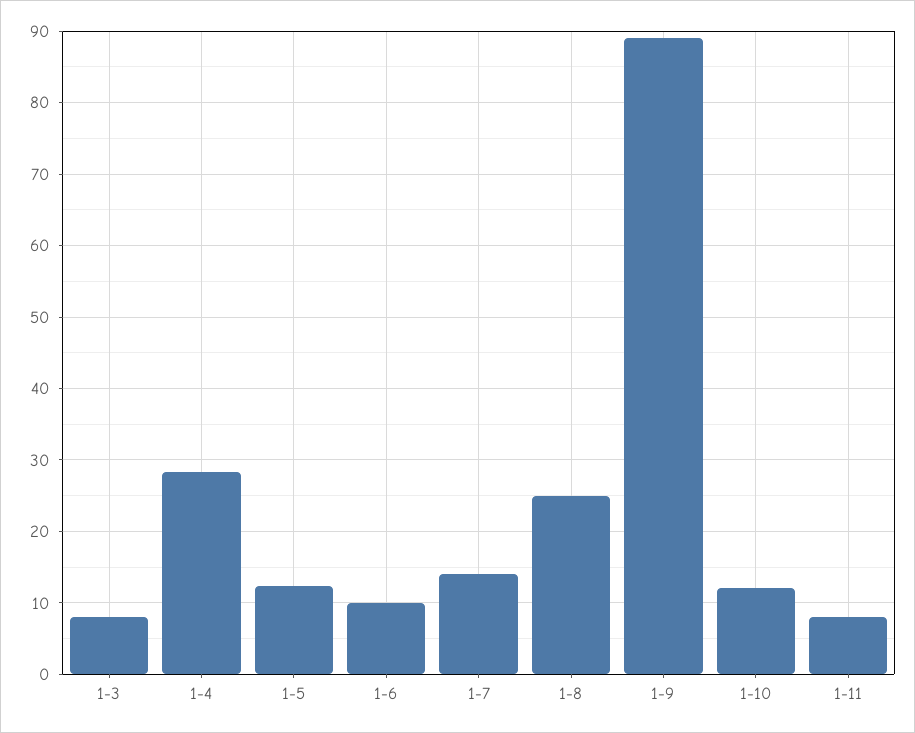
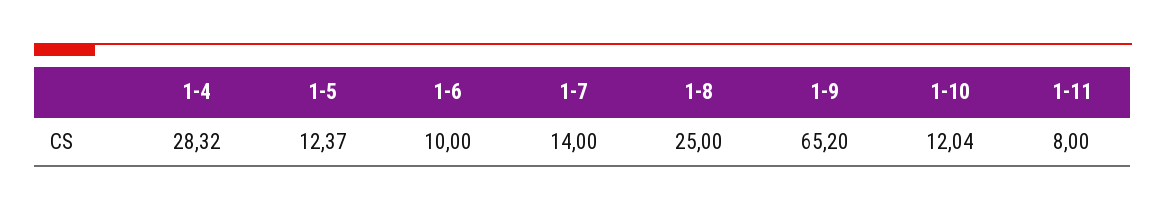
1-3: 8 -> none
1-9: 89 -> 65.2

